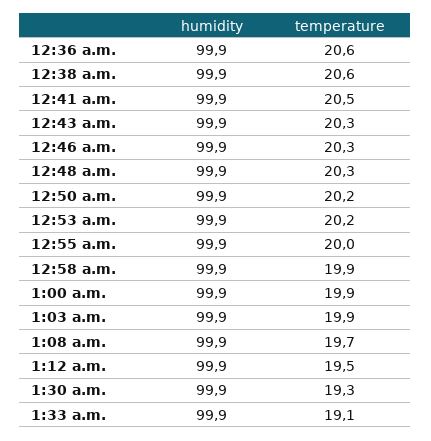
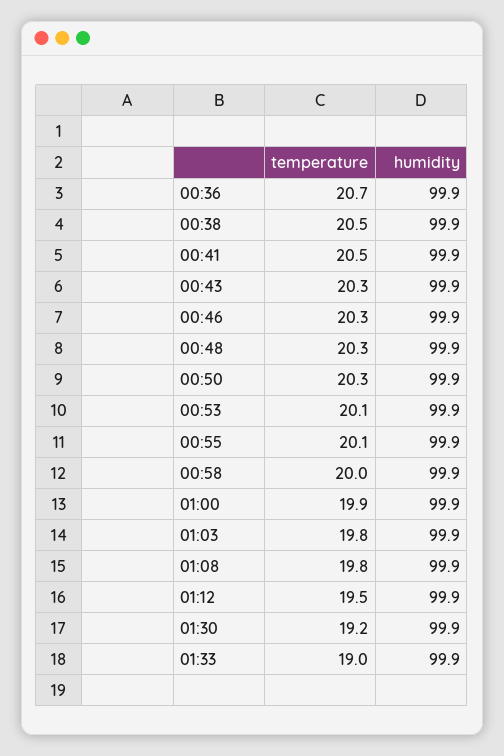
temperature, 12:36 a.m.: 20.6 -> 20.7
temperature, 12:38 a.m.: 20.6 -> 20.5
temperature, 12:50 a.m.: 20.2 -> 20.3
temperature, 12:53 a.m.: 20.2 -> 20.1
temperature, 12:55 a.m.: 20 -> 20.1
temperature, 12:58 a.m.: 19.9 -> 20
temperature, 1:03 a.m.: 19.9 -> 19.8
temperature, 1:08 a.m.: 19.7 -> 19.8
temperature, 1:30 a.m.: 19.3 -> 19.2
temperature, 1:33 a.m.: 19.1 -> 19

